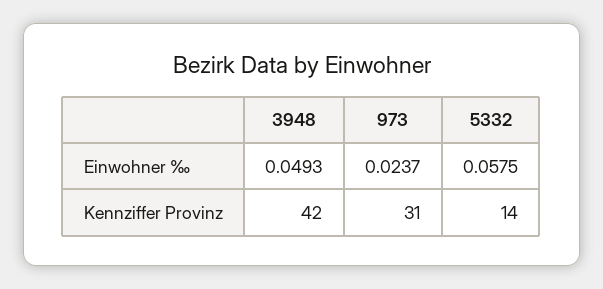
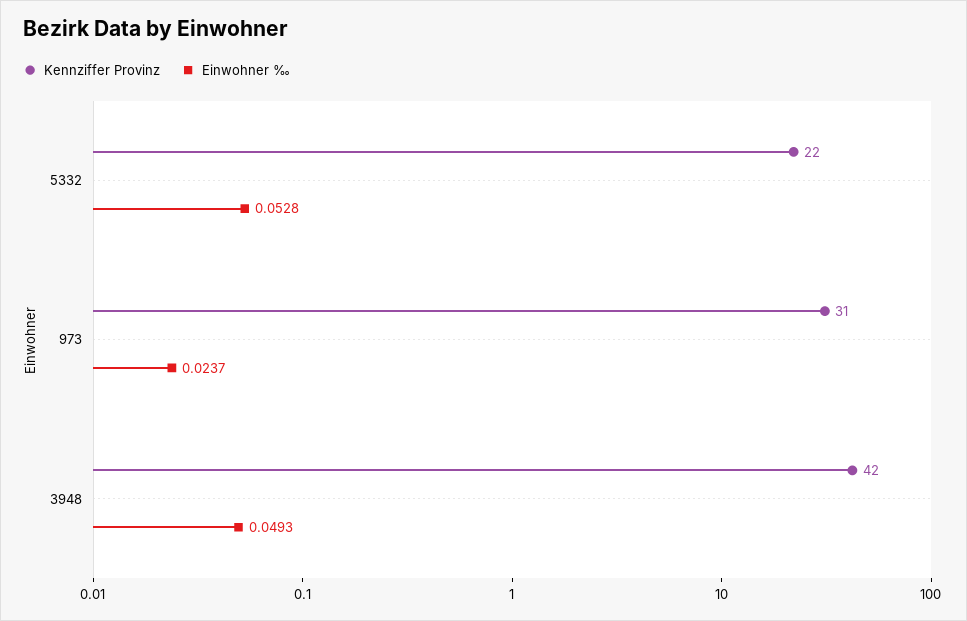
Einwohner ‰, 5332: 0.0575 -> 0.0528
Kennziffer Provinz, 5332: 14 -> 22

